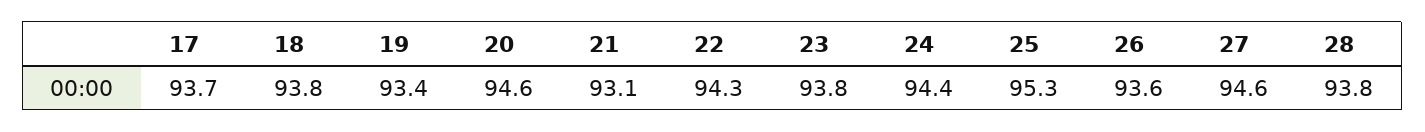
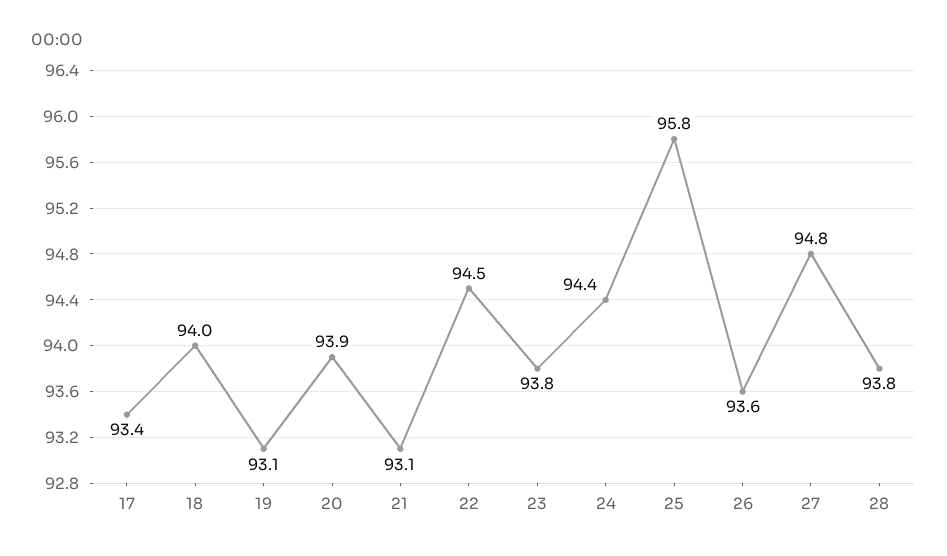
17: 93.7 -> 93.4
18: 93.8 -> 94
19: 93.4 -> 93.1
20: 94.6 -> 93.9
22: 94.3 -> 94.5
25: 95.3 -> 95.8
27: 94.6 -> 94.8

